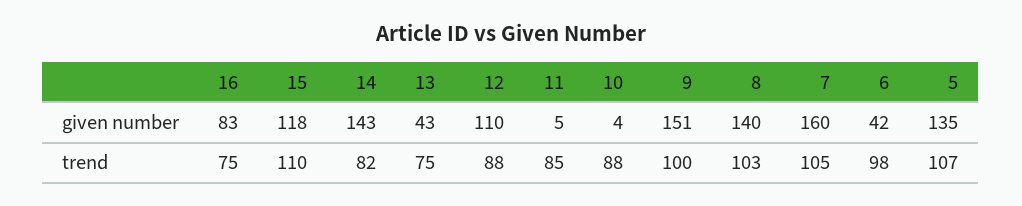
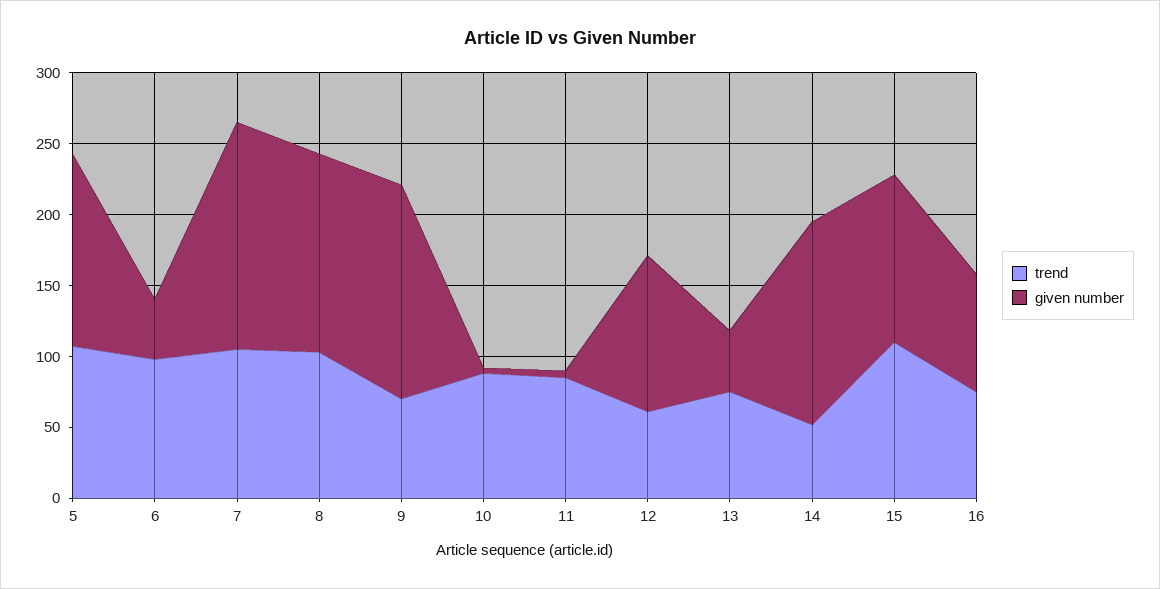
trend, 14: 82 -> 50
trend, 12: 88 -> 60
trend, 9: 100 -> 70

